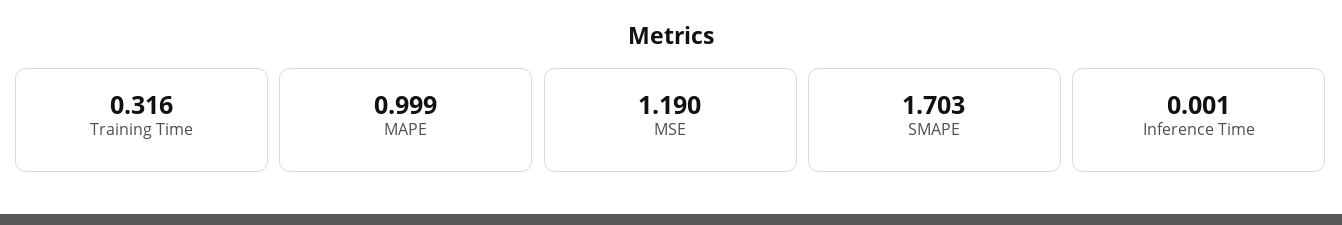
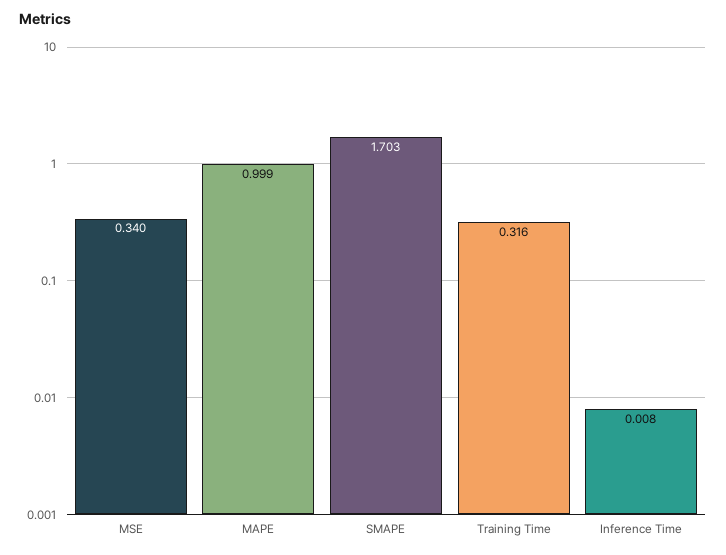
MSE: 1.19 -> 0.34
Inference Time: 0.001 -> 0.008

